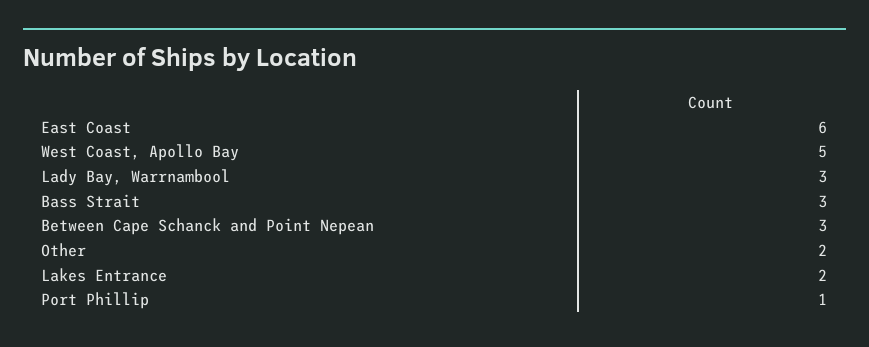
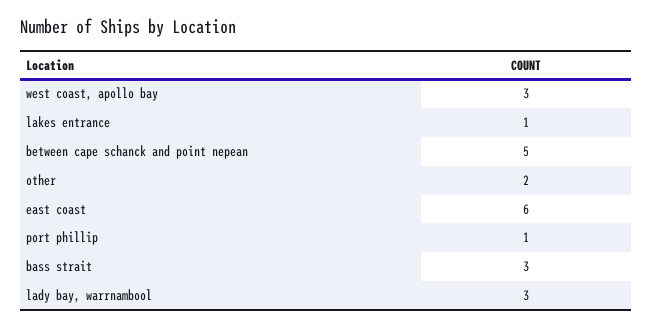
West Coast, Apollo Bay: 5 -> 3
Between Cape Schanck and Point Nepean: 3 -> 5
Lakes Entrance: 2 -> 1

